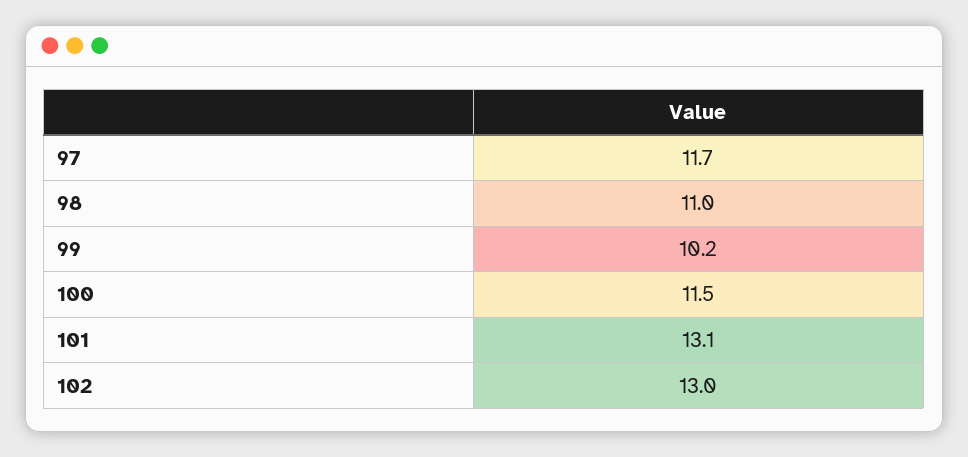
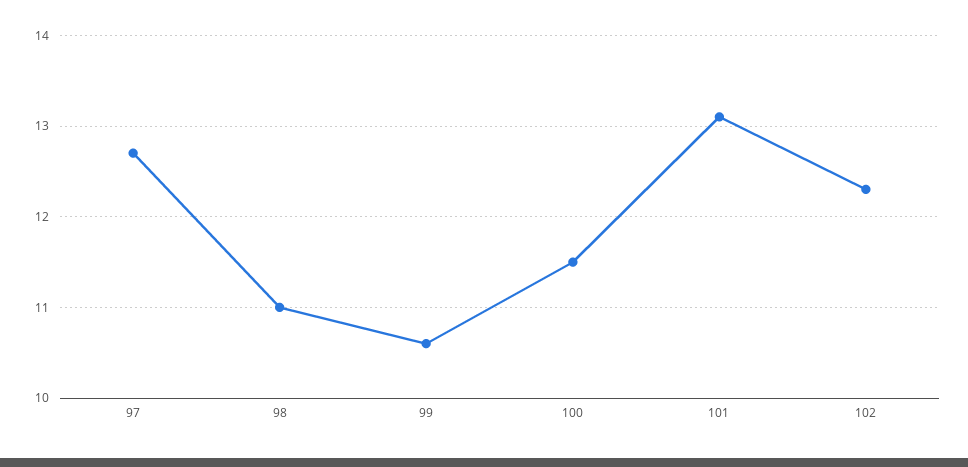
97: 11.7 -> 12.7
99: 10.2 -> 10.6
102: 13 -> 12.3

